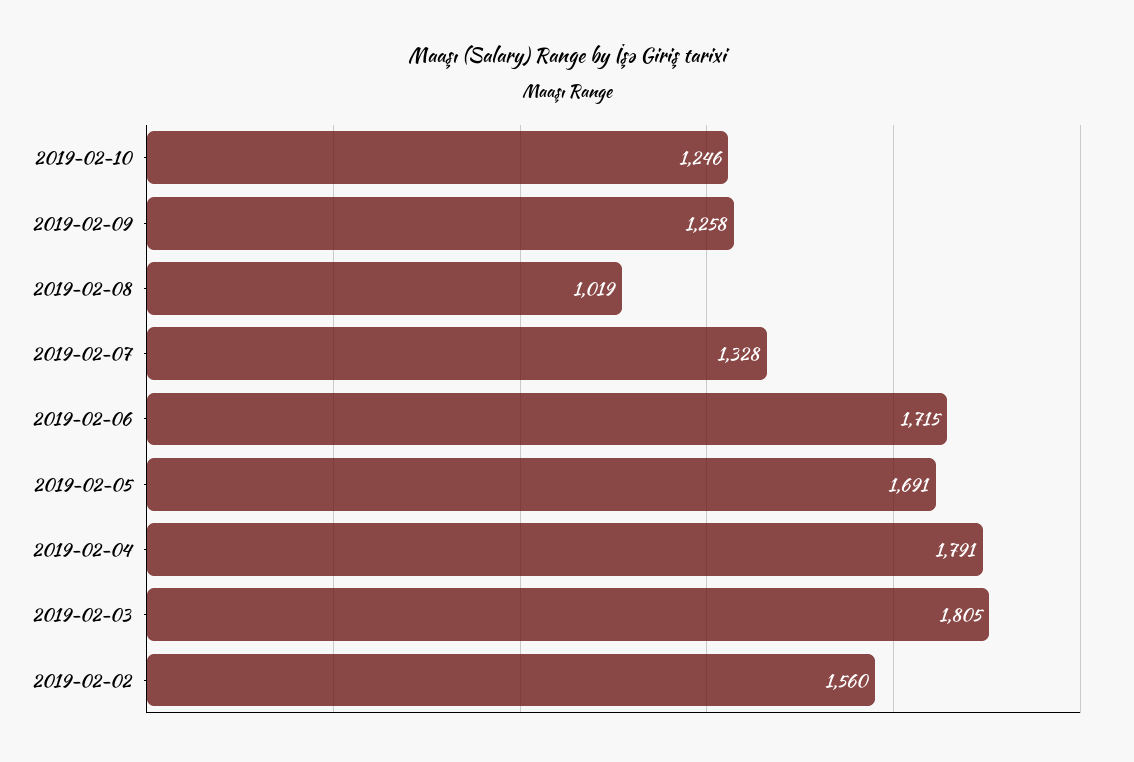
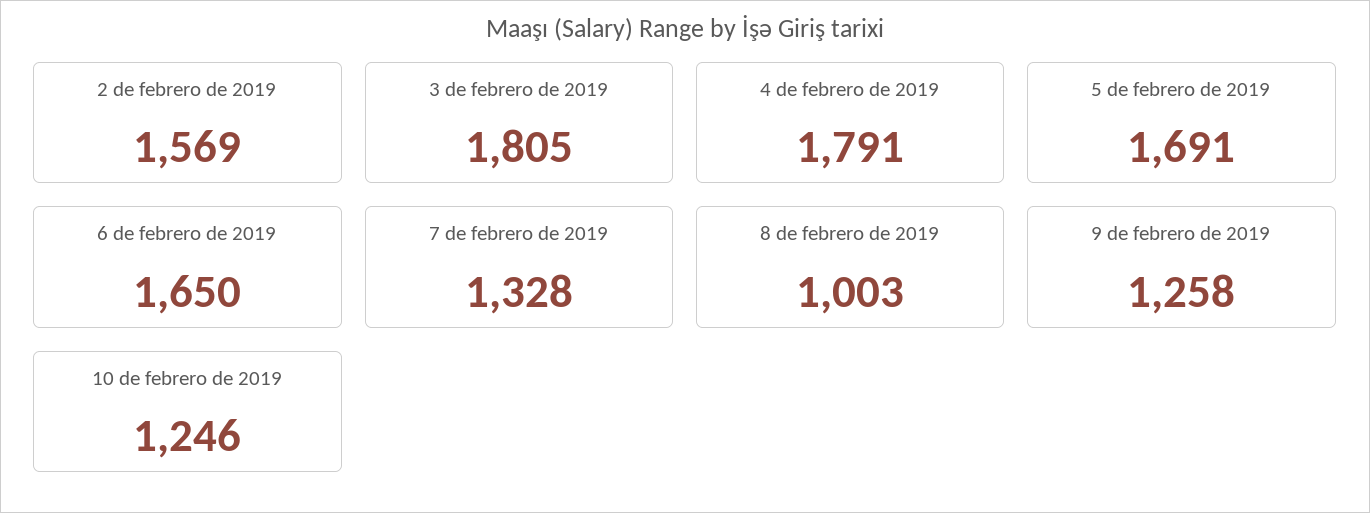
2019-02-08: 1019 -> 1003
2019-02-06: 1715 -> 1650
2019-02-02: 1560 -> 1569

